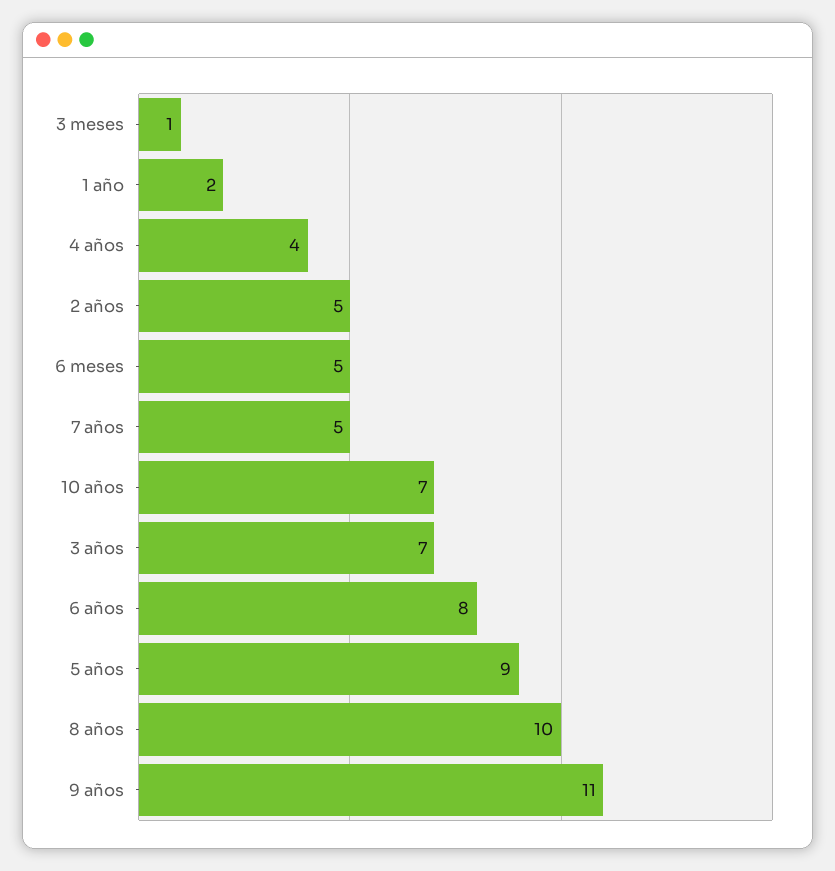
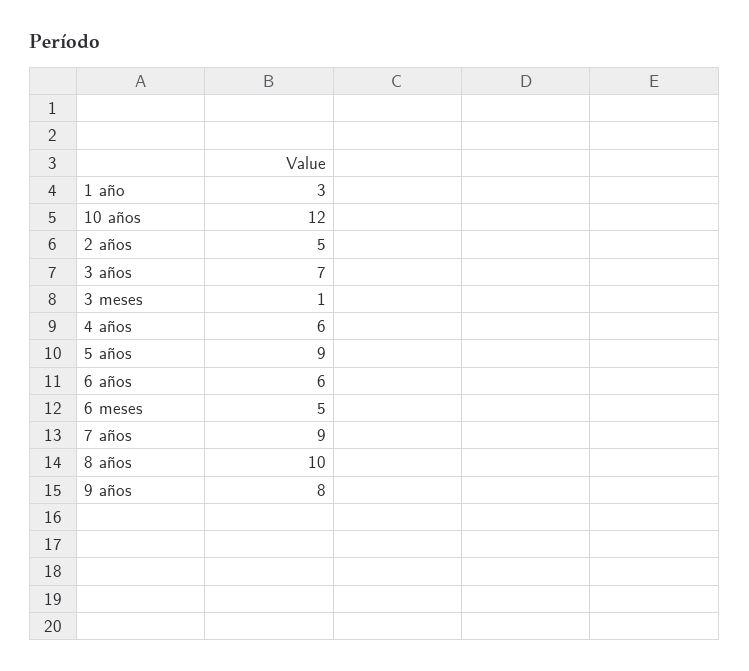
1 año: 2 -> 3
4 años: 4 -> 6
7 años: 5 -> 9
10 años: 7 -> 12
6 años: 8 -> 6
9 años: 11 -> 8

